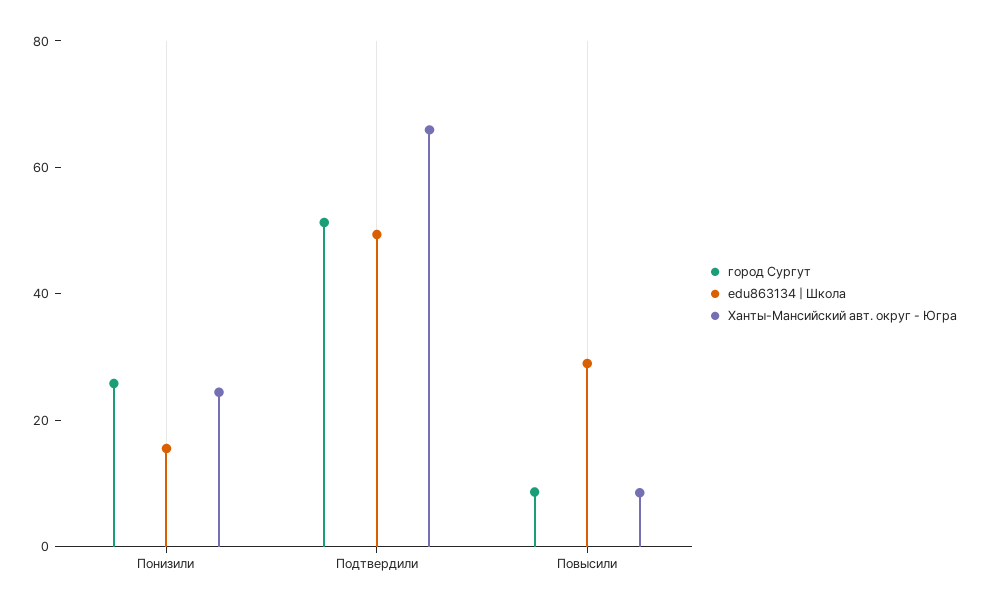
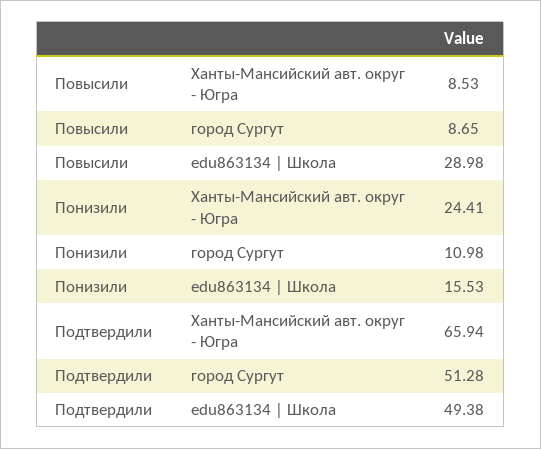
город Сургут, Понизили: 25 -> 10.98

